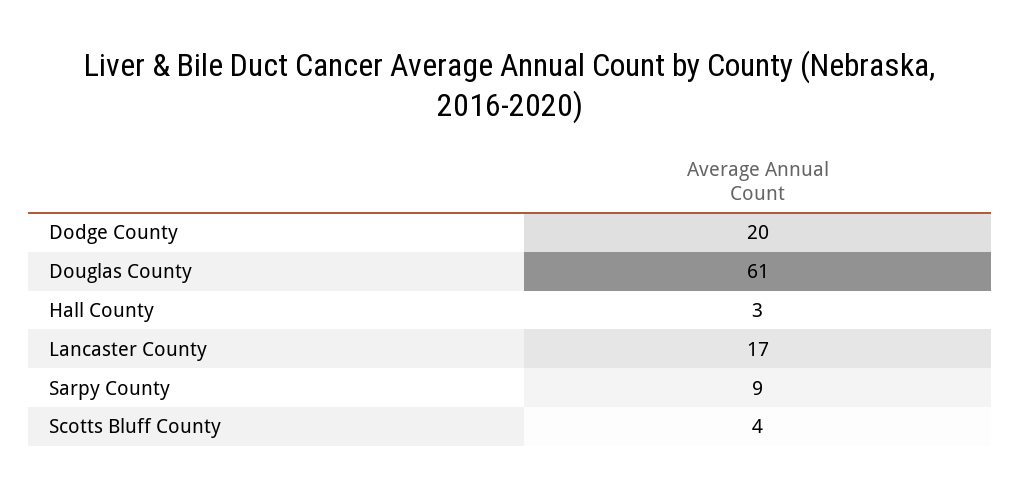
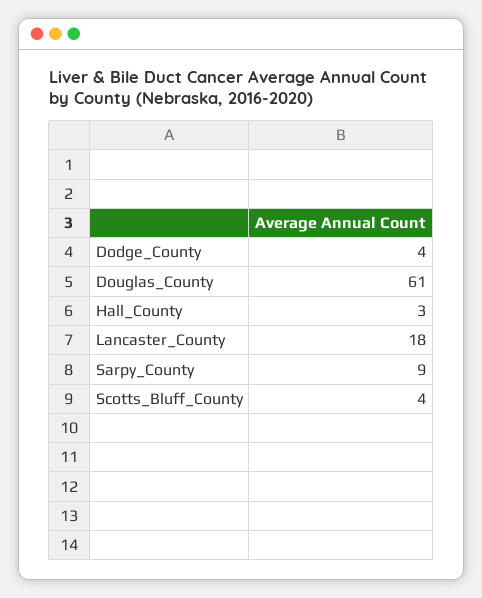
Dodge County: 20 -> 4
Lancaster County: 17 -> 18

